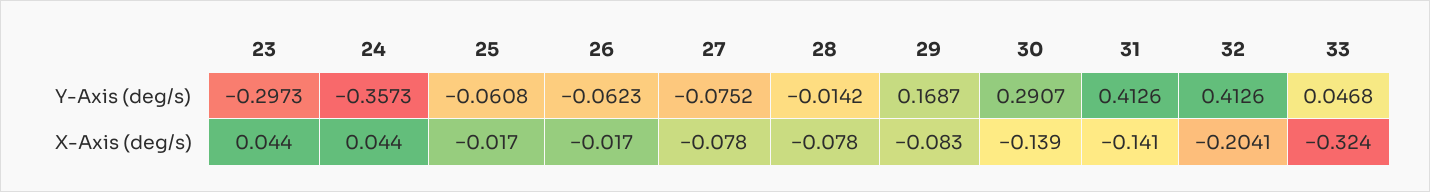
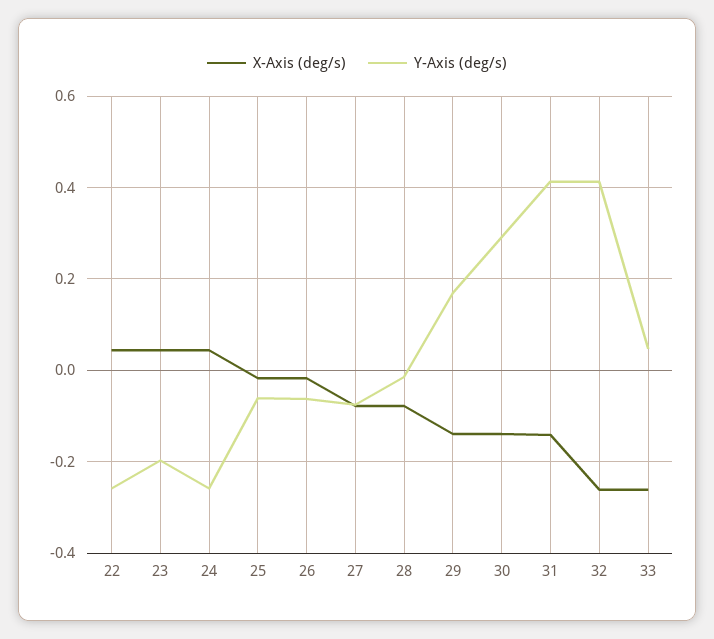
Y-Axis (deg/s), 23: -0.2973 -> -0.2
Y-Axis (deg/s), 24: -0.3573 -> -0.26
X-Axis (deg/s), 29: -0.083 -> -0.14
X-Axis (deg/s), 32: -0.2041 -> -0.26
X-Axis (deg/s), 33: -0.324 -> -0.26
X-Axis (deg/s), 22: none -> 0.04
Y-Axis (deg/s), 22: none -> -0.26

